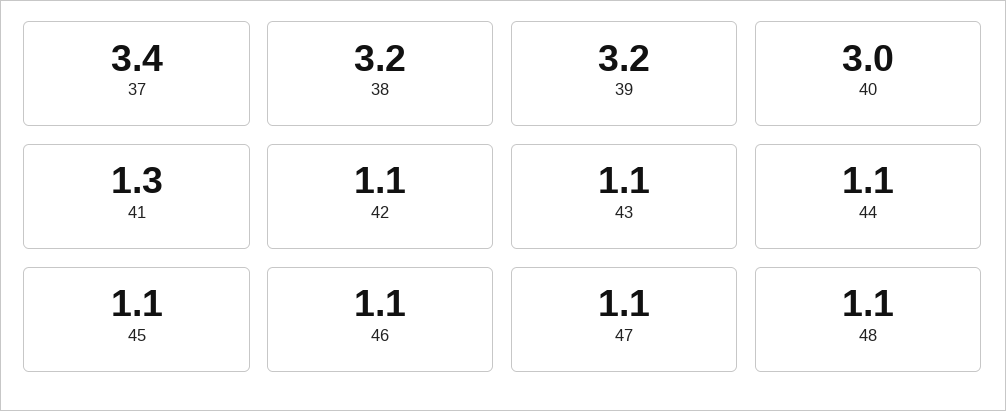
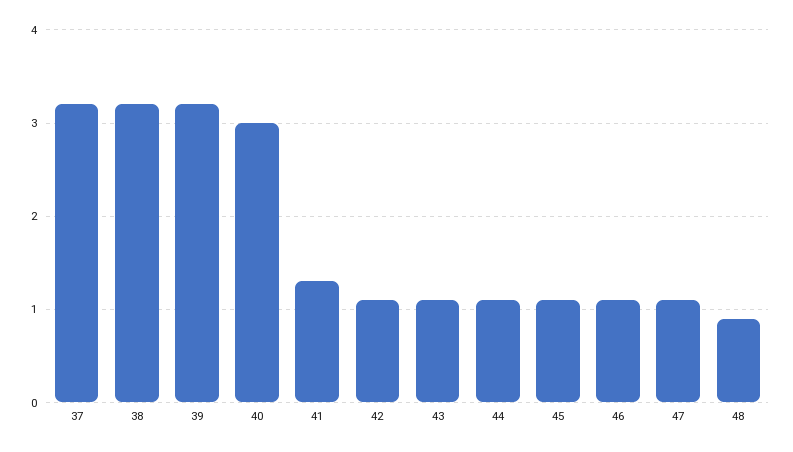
37: 3.4 -> 3.2
48: 1.1 -> 0.9

